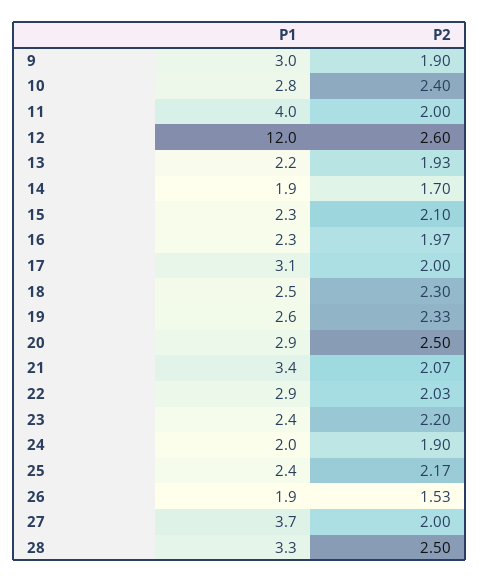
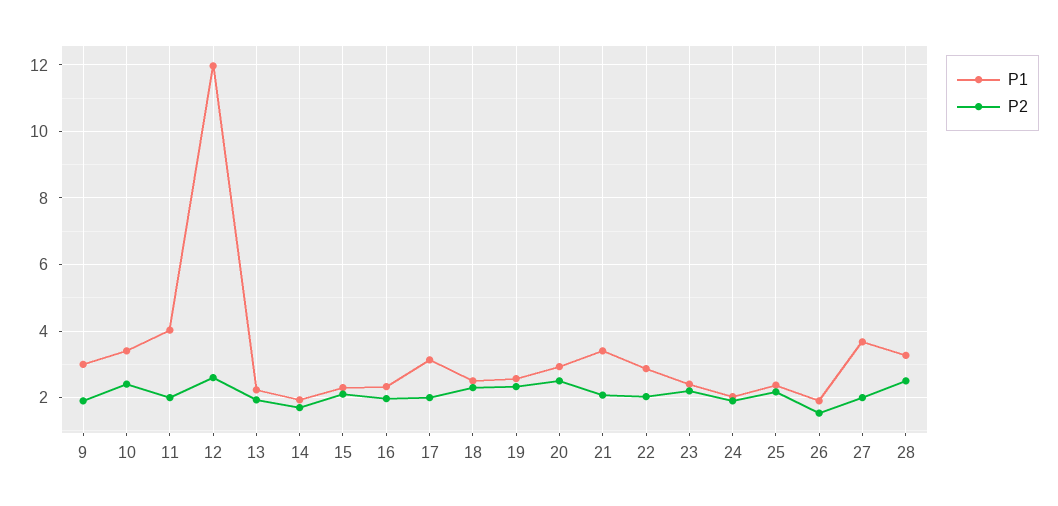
P1, 10: 2.8 -> 3.4

